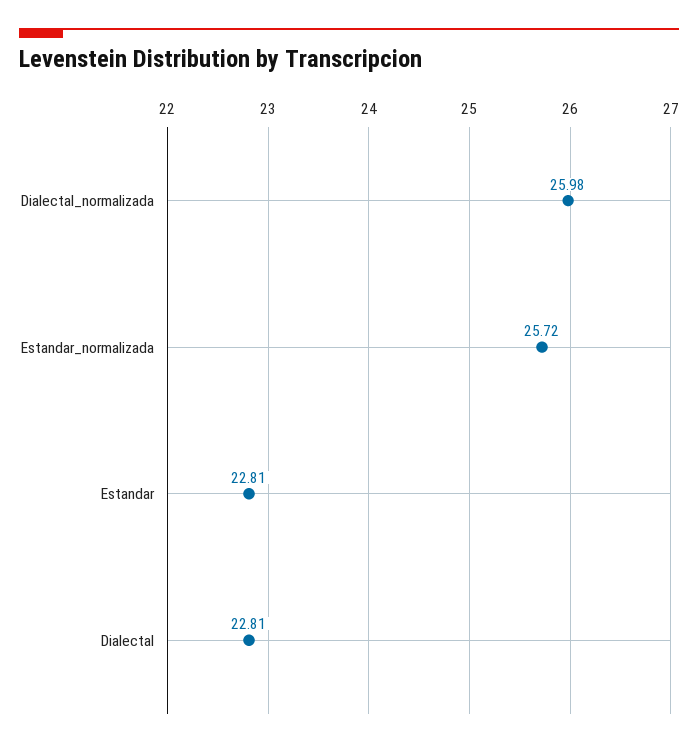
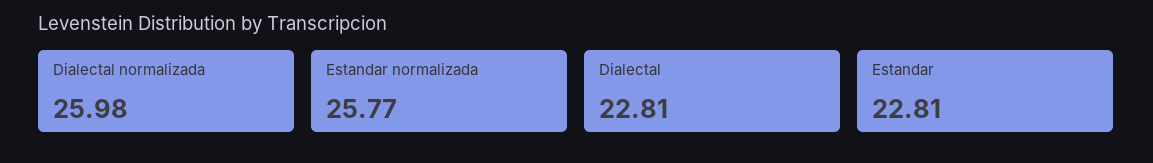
Estandar_normalizada: 25.72 -> 25.77

